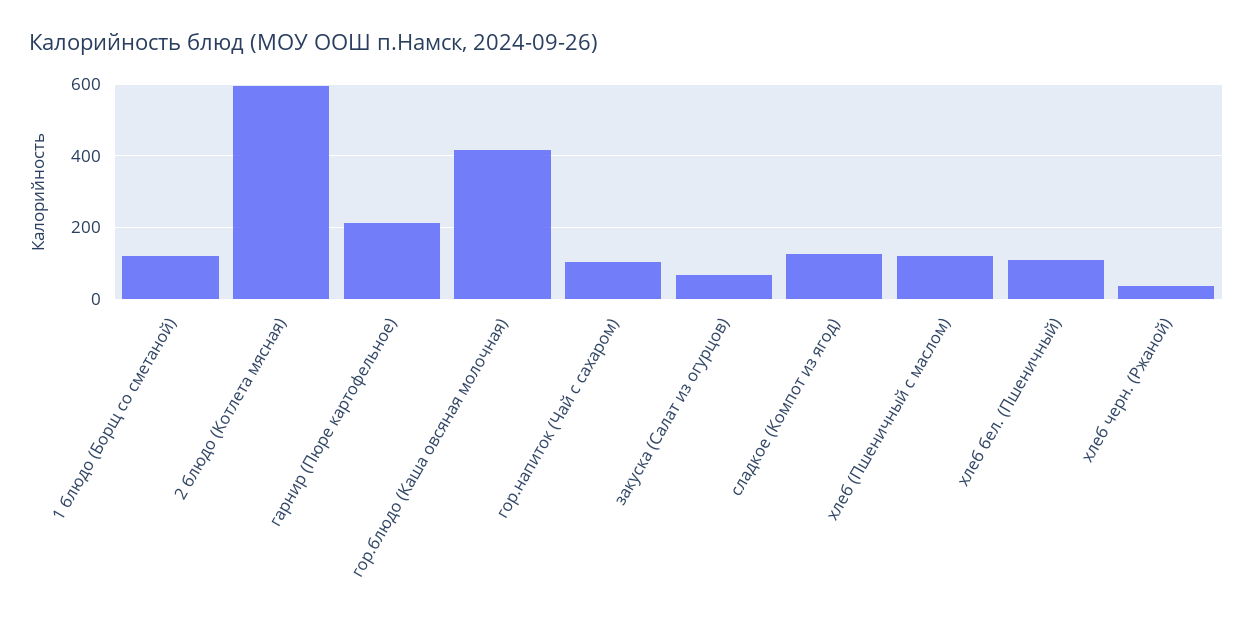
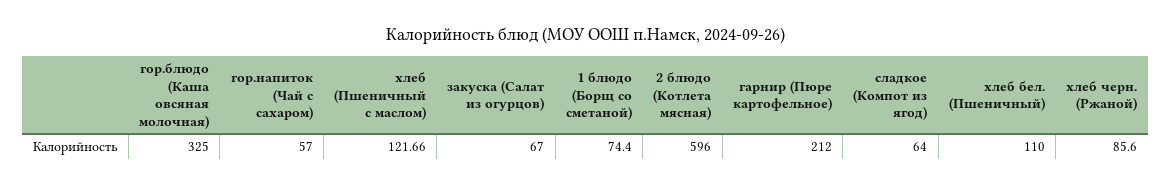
1 блюдо (Борщ со сметаной): 120 -> 74.4
гор.блюдо (Каша овсяная молочная): 420 -> 325
гор.напиток (Чай с сахаром): 100 -> 57
сладкое (Компот из ягод): 120 -> 64
хлеб черн. (Ржаной): 40 -> 85.6

